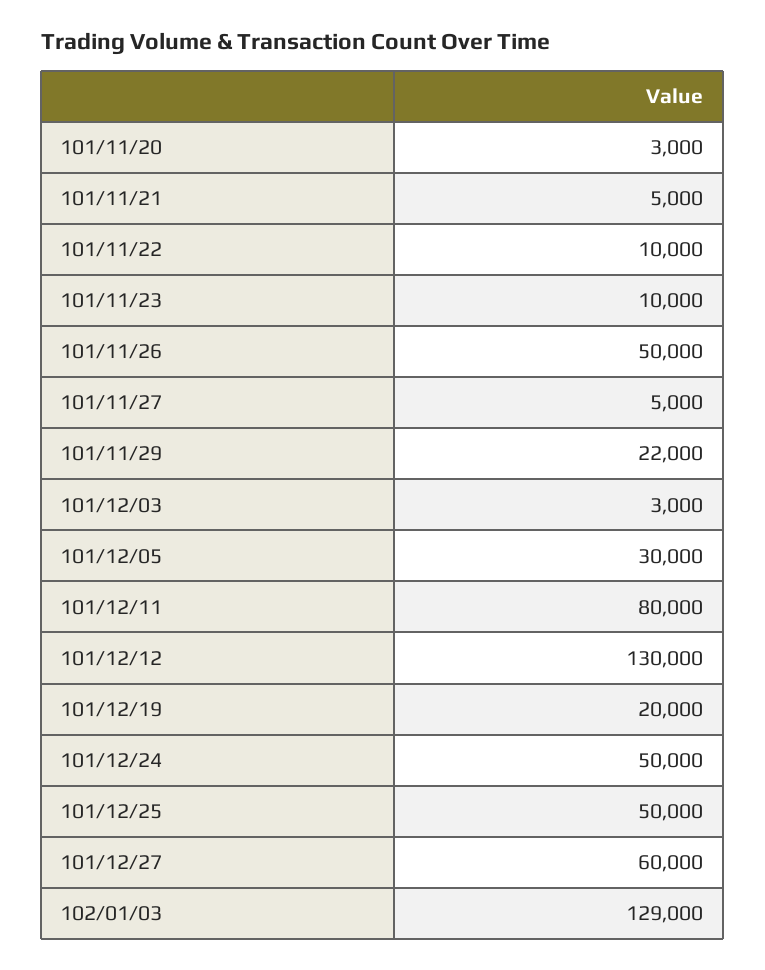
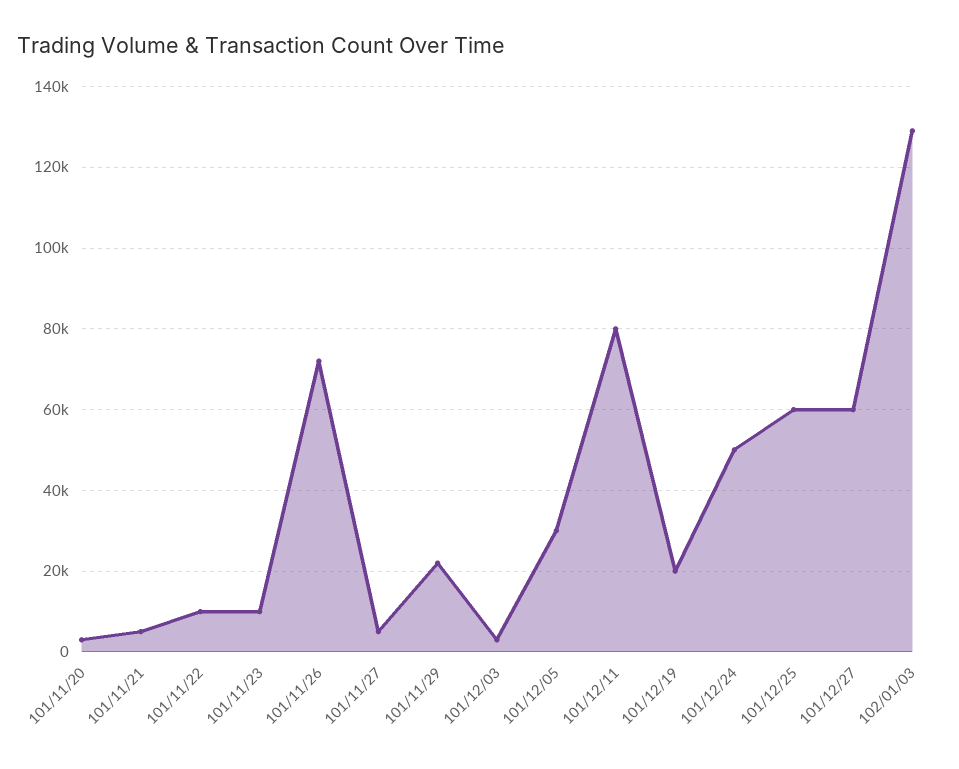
101/11/26: 50000 -> 72000
101/12/12: 130000 -> none
101/12/25: 50000 -> 60000

